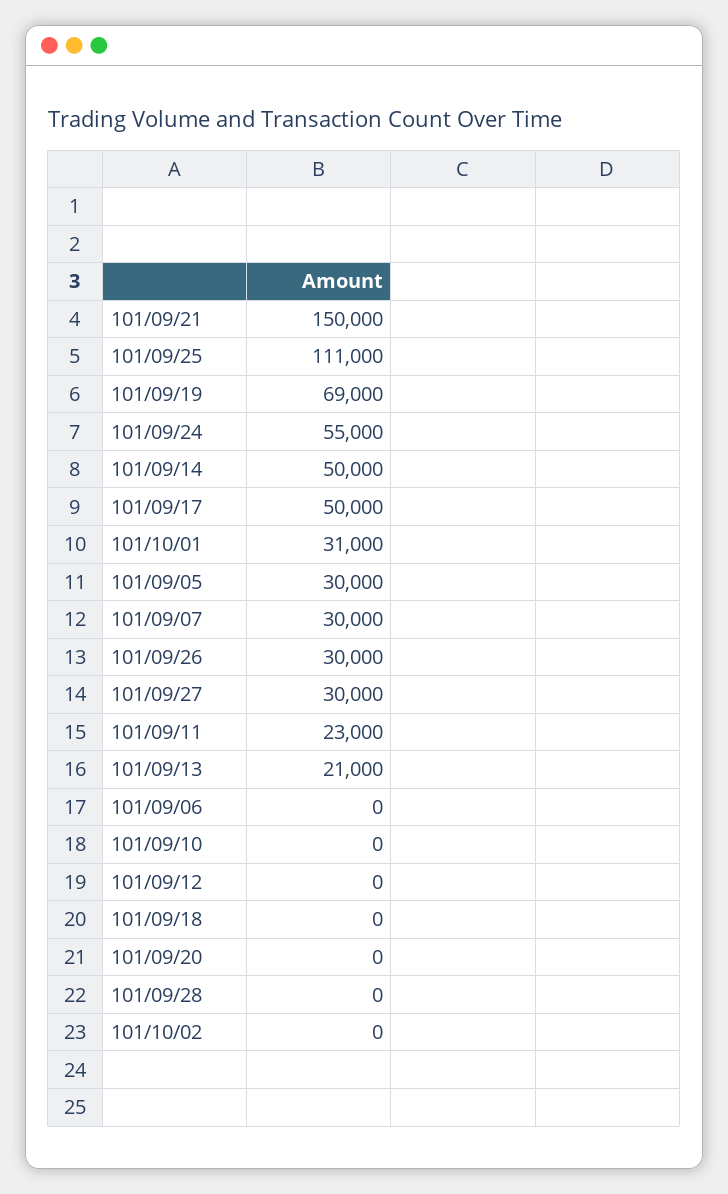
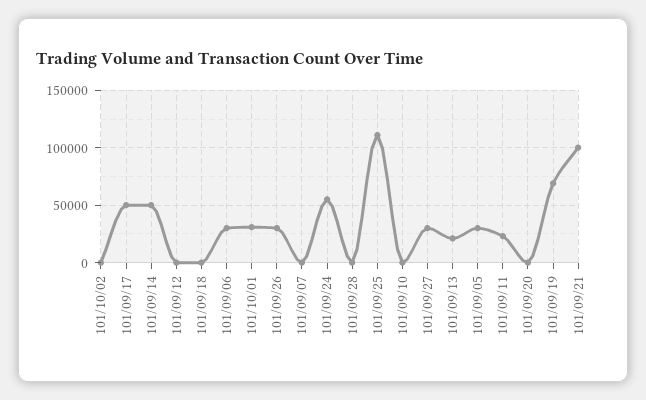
101/09/21: 150000 -> 100000
101/09/07: 30000 -> 0
101/09/06: 0 -> 30000

